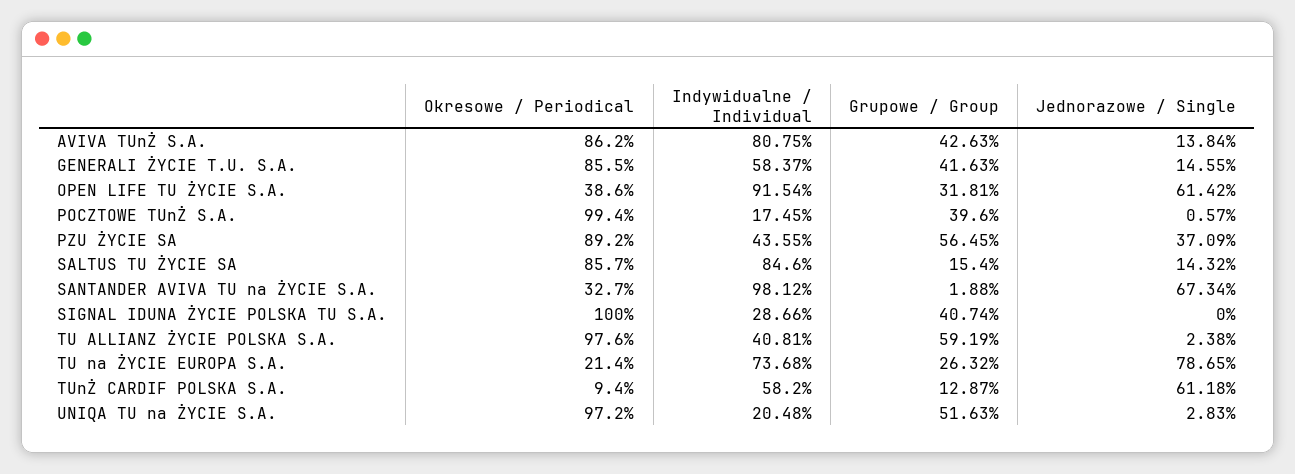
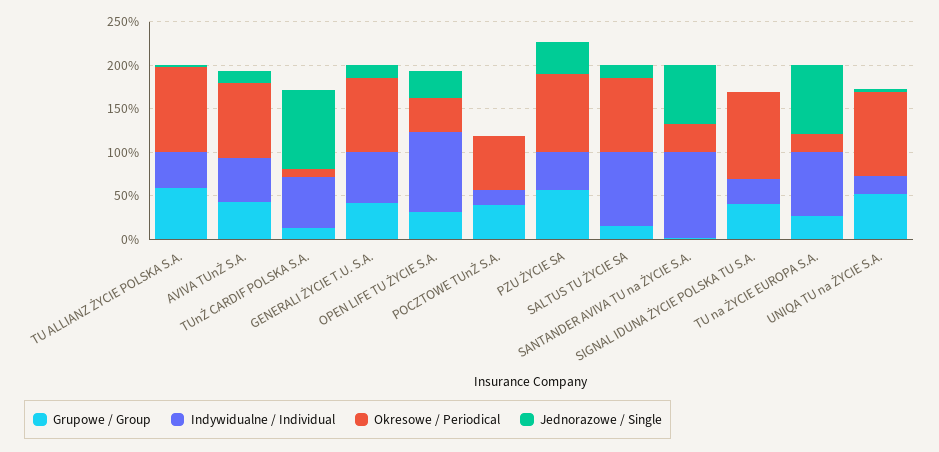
Indywidualne / Individual, AVIVA TUnŻ S.A.: 80.75 -> 50
Jednorazowe / Single, OPEN LIFE TU ŻYCIE S.A.: 61.42 -> 30
Okresowe / Periodical, POCZTOWE TUnŻ S.A.: 99.4 -> 60
Jednorazowe / Single, TUnŻ CARDIF POLSKA S.A.: 61.18 -> 90

